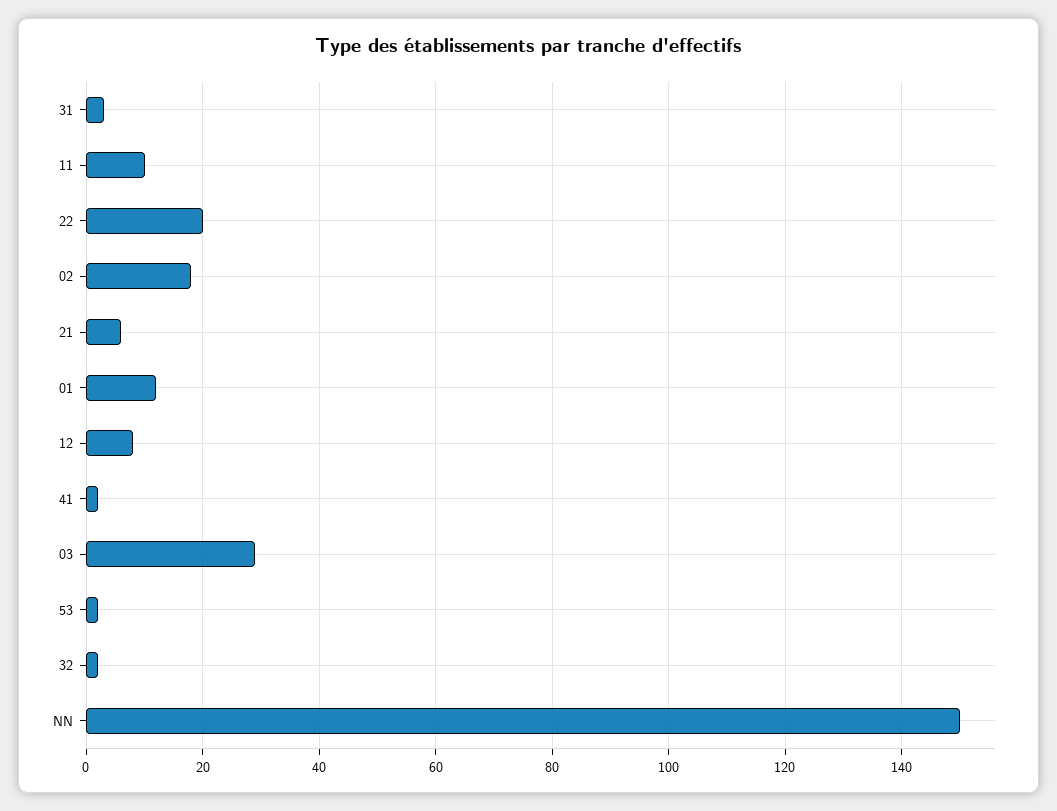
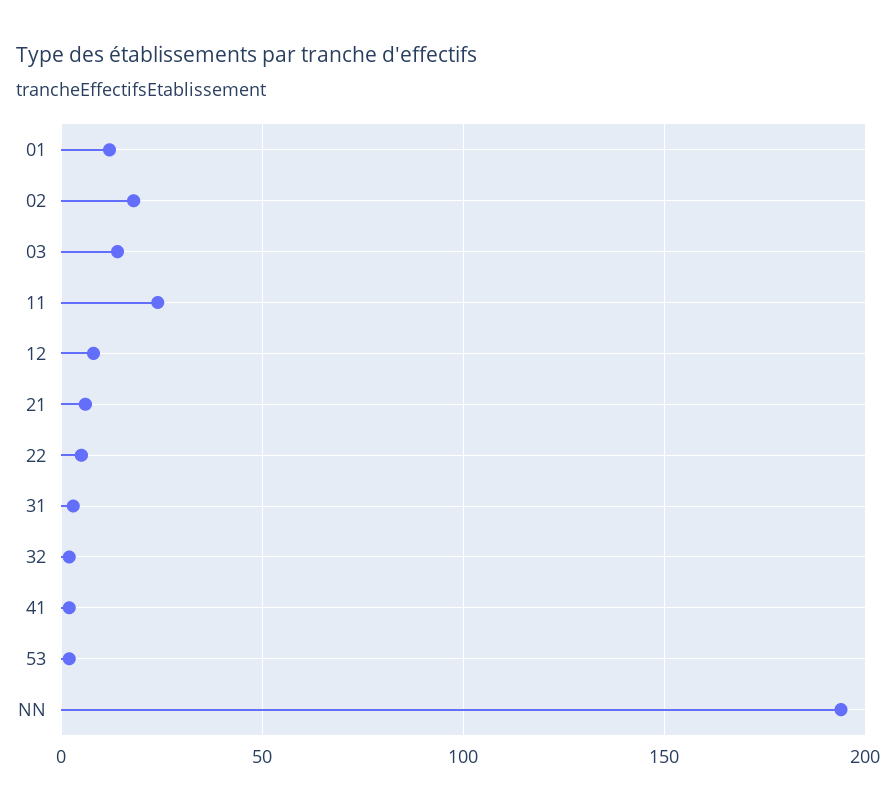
11: 10 -> 25
22: 20 -> 5
03: 30 -> 15
NN: 150 -> 195

